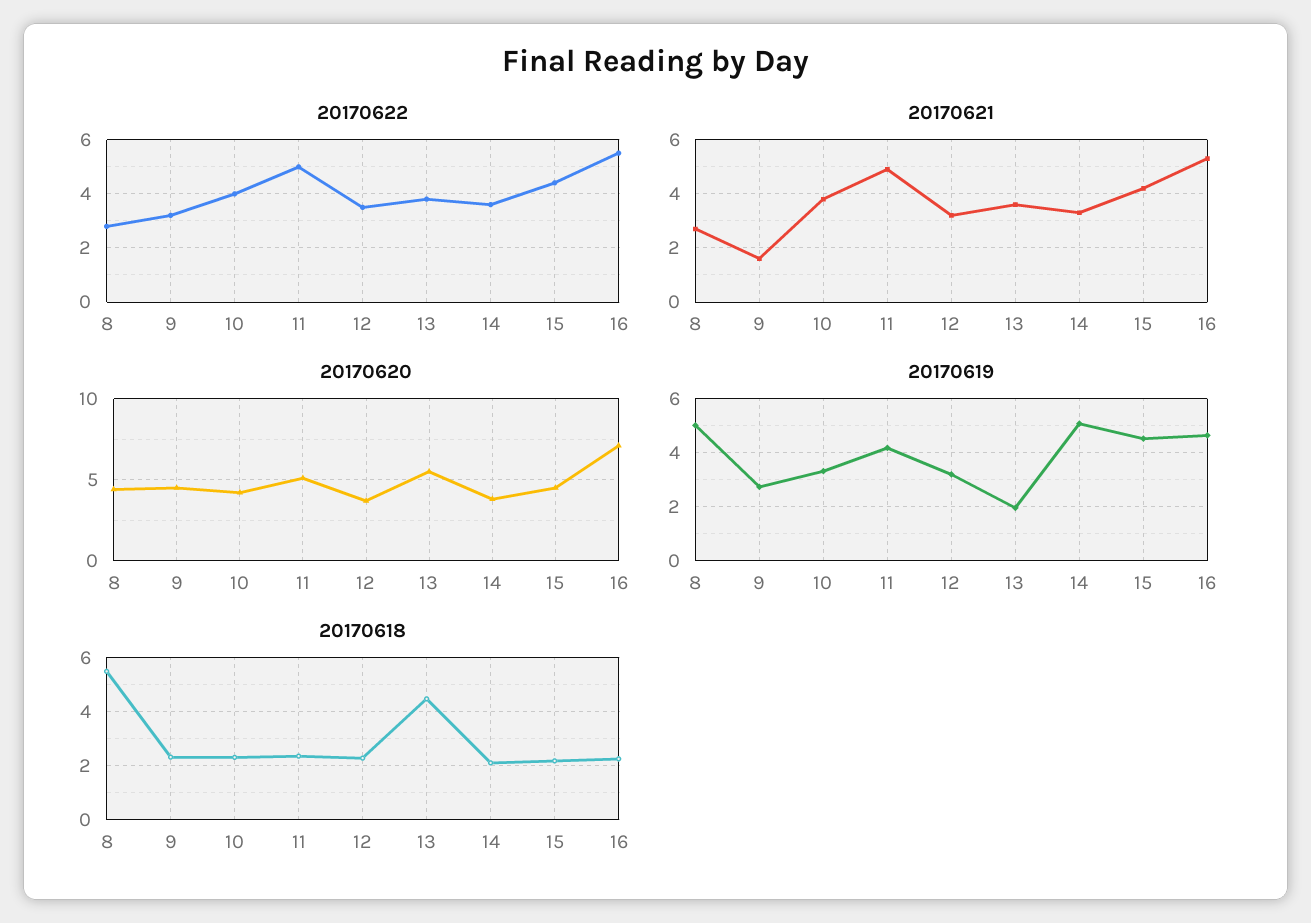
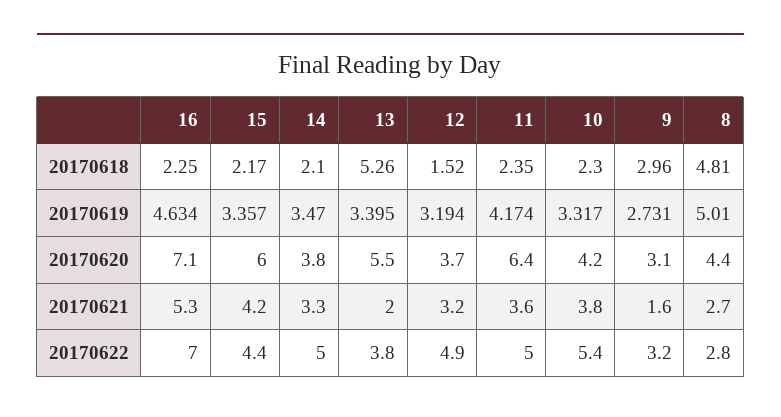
20170622, 10: 4 -> 5.4
20170622, 12: 3.5 -> 4.9
20170622, 14: 3.5 -> 5
20170622, 16: 5.5 -> 7
20170621, 11: 5 -> 3.6
20170621, 13: 3.5 -> 2
20170620, 9: 4.5 -> 3.1
20170620, 11: 5 -> 6.4
20170620, 15: 4.5 -> 6
20170619, 13: 2 -> 3.395
20170619, 14: 5 -> 3.47
20170619, 15: 4.5 -> 3.357
20170618, 8: 5.5 -> 4.81
20170618, 9: 2.25 -> 2.96
20170618, 12: 2.25 -> 1.52
20170618, 13: 4.5 -> 5.26

